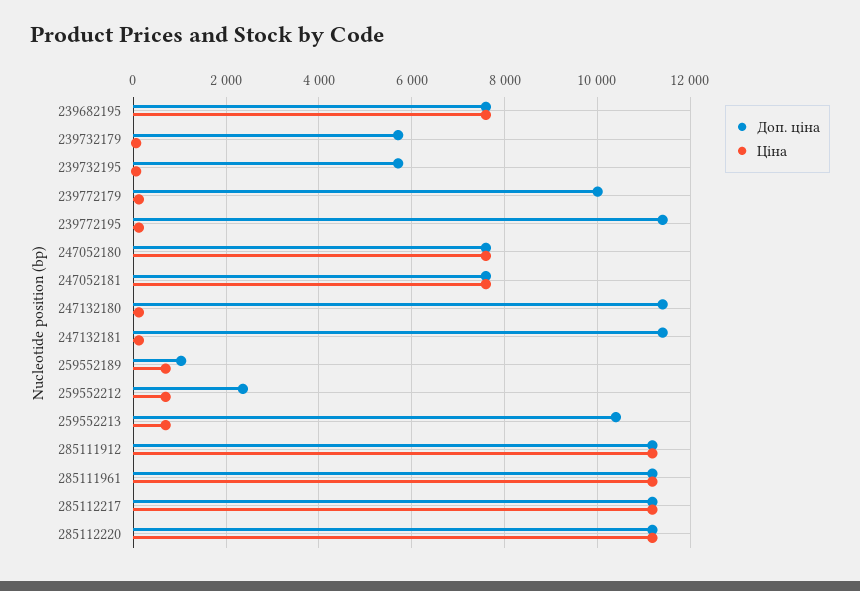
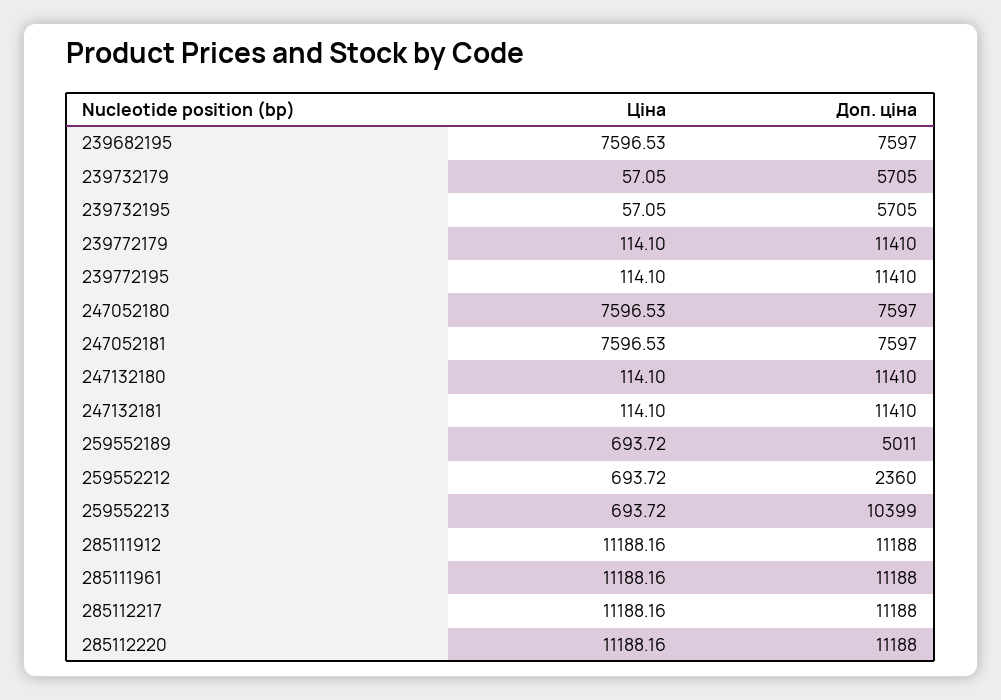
Доп. ціна, 239772179: 10000 -> 11410
Доп. ціна, 259552189: 1000 -> 5011

